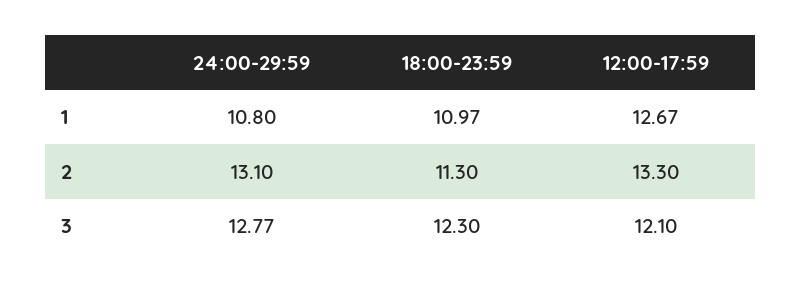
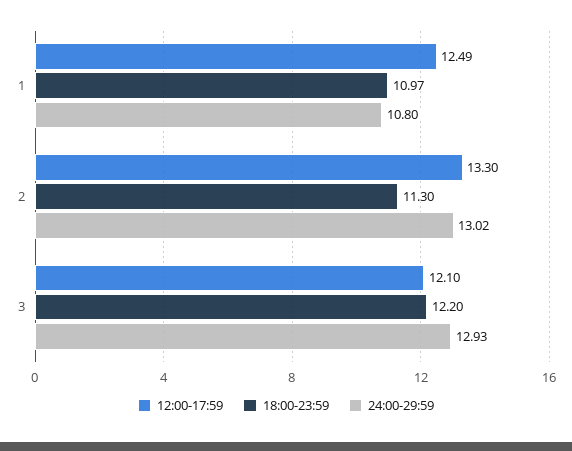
12:00-17:59, 1: 12.67 -> 12.49
24:00-29:59, 2: 13.1 -> 13.02
24:00-29:59, 3: 12.77 -> 12.93
18:00-23:59, 3: 12.3 -> 12.2

